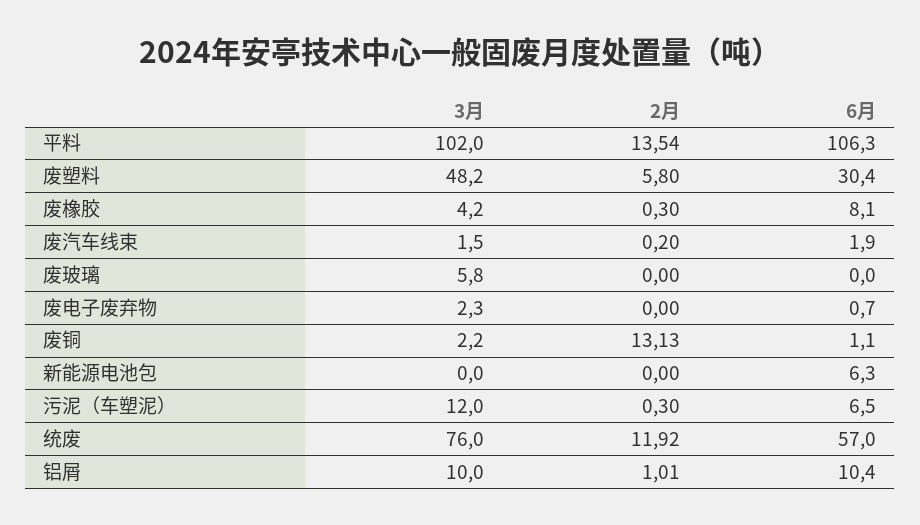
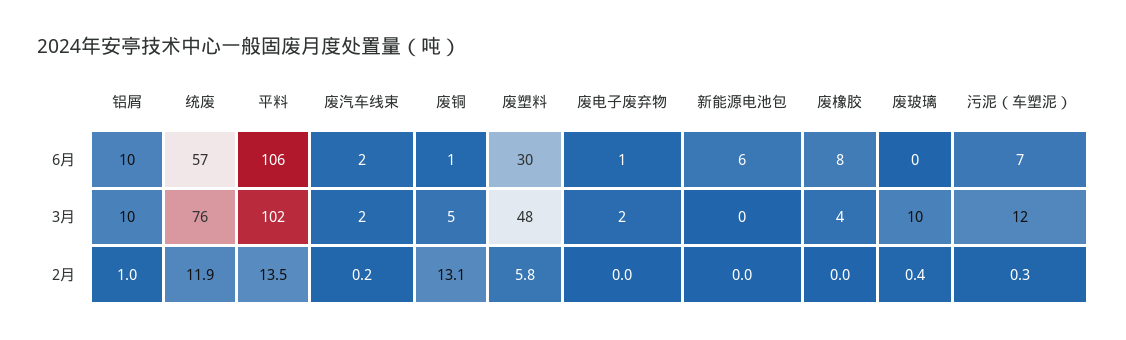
2月, 废橡胶: 0.3 -> 0
3月, 废玻璃: 5.8 -> 10
2月, 废玻璃: 0 -> 0.4
3月, 废铜: 2.2 -> 5

